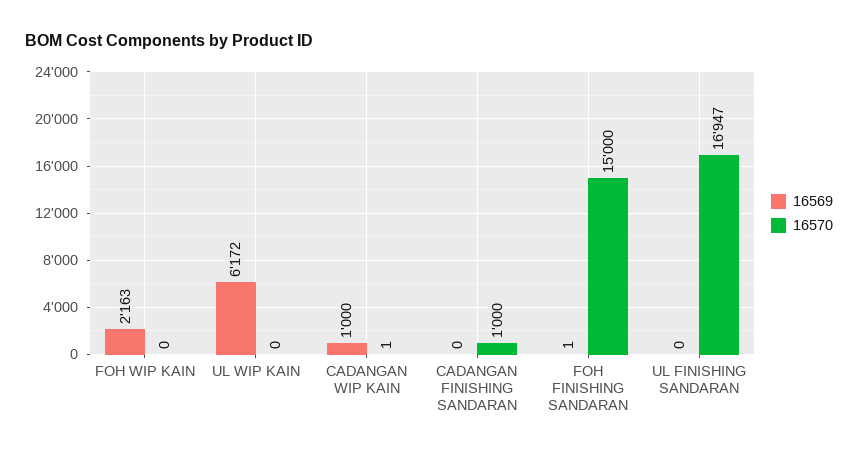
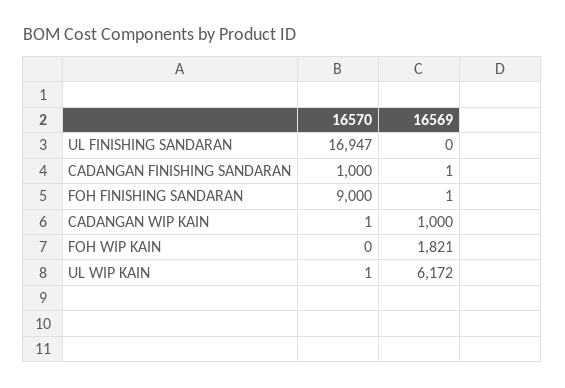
16569, FOH WIP KAIN: 2163 -> 1821
16570, UL WIP KAIN: 0 -> 1
16569, CADANGAN FINISHING SANDARAN: 0 -> 1
16570, FOH FINISHING SANDARAN: 15000 -> 9000

